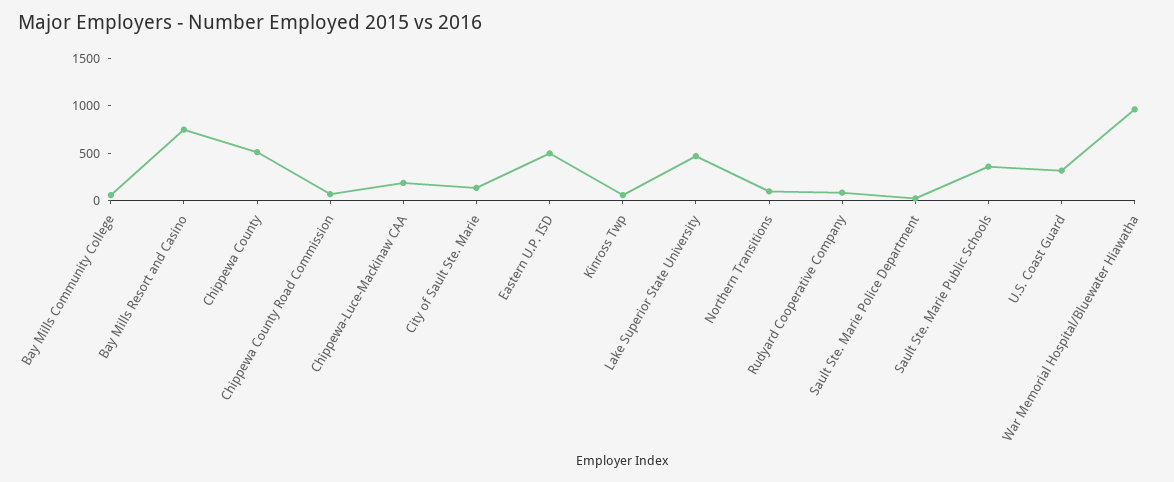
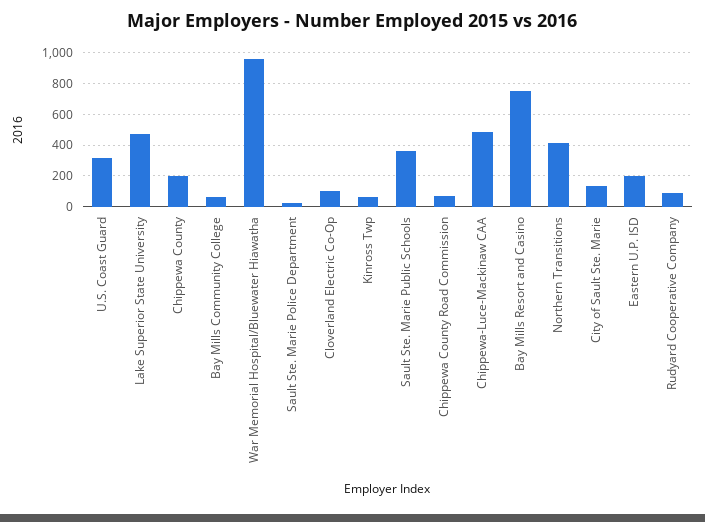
Chippewa County: 500 -> 200
Chippewa-Luce-Mackinaw CAA: 200 -> 500
Eastern U.P. ISD: 500 -> 200
Northern Transitions: 100 -> 400
Cloverland Electric Co-Op: none -> 100

